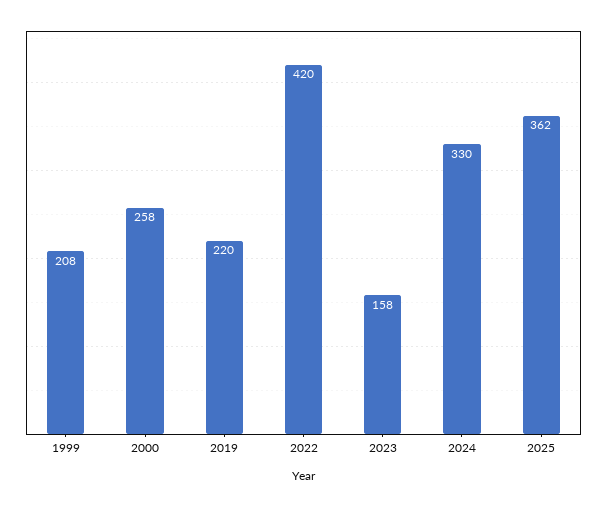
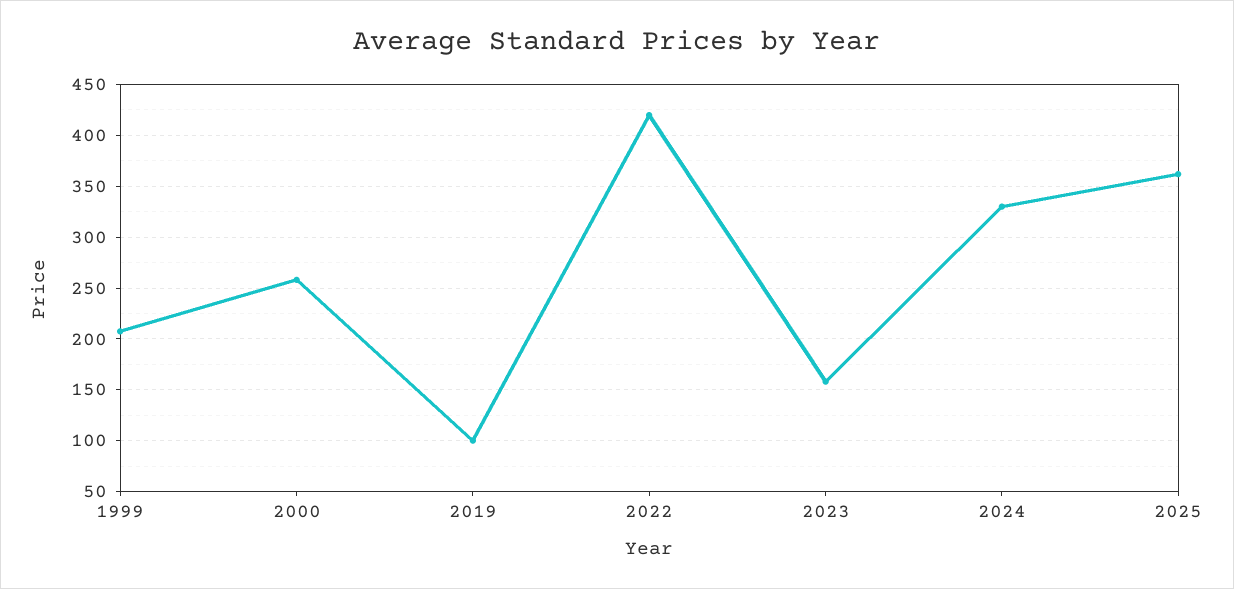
2019: 220 -> 100

